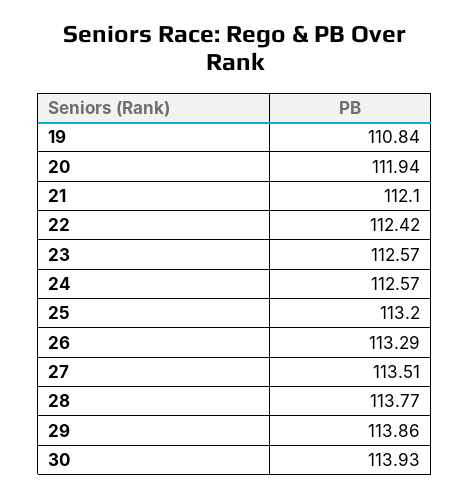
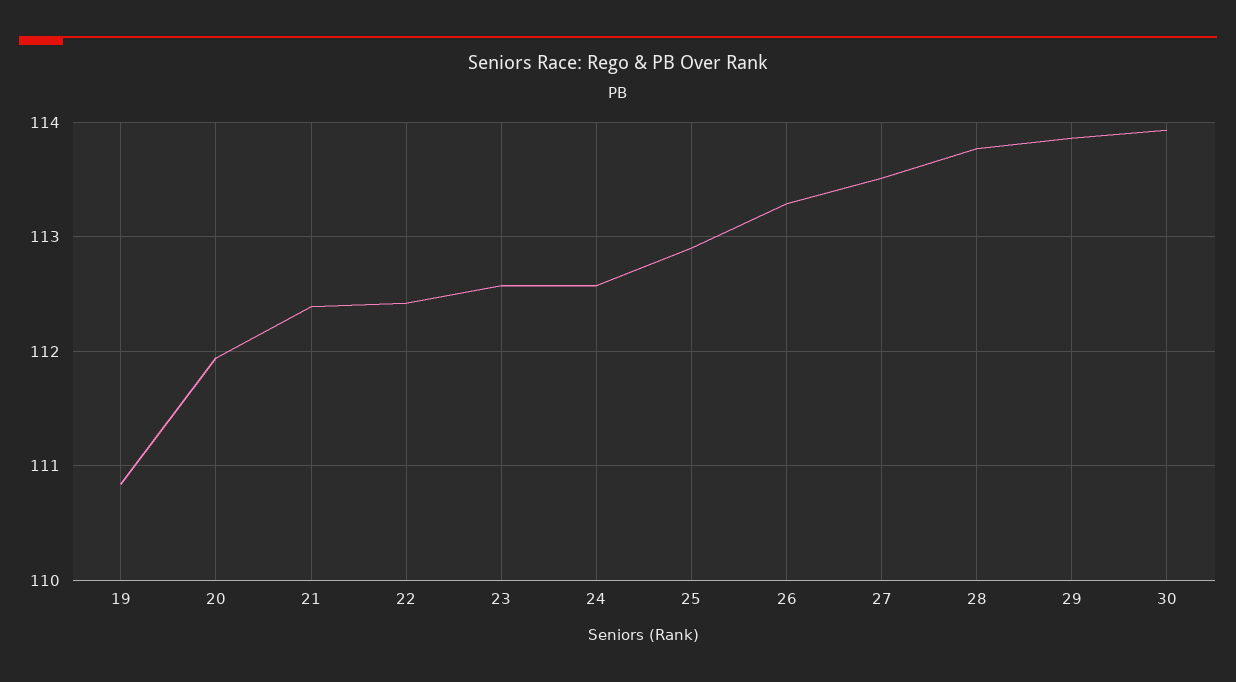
21: 112.1 -> 112.4
25: 113.2 -> 112.9

